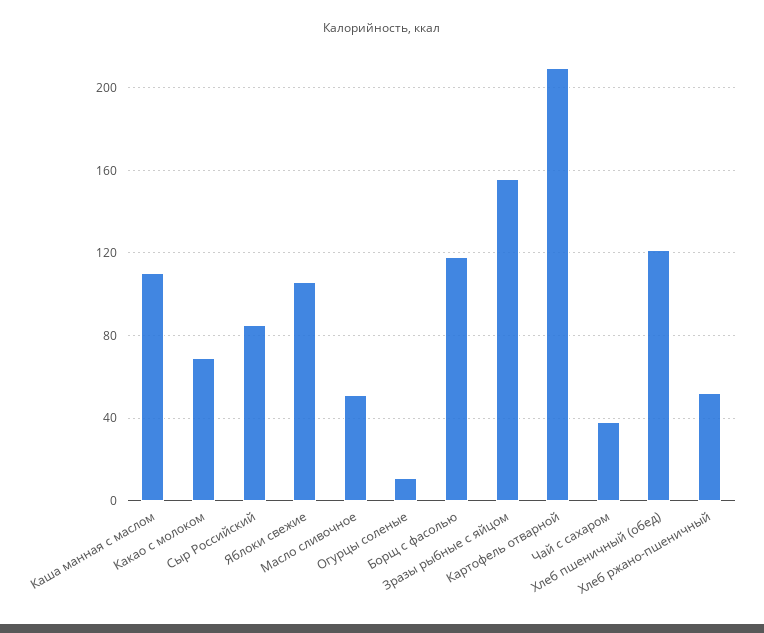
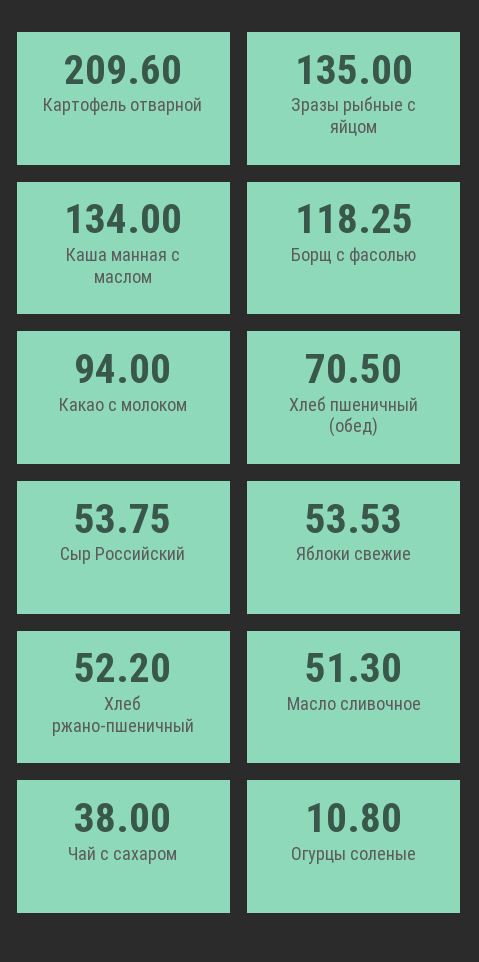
Каша манная с маслом: 110 -> 134
Какао с молоком: 70 -> 94
Сыр Российский: 85 -> 53.75
Яблоки свежие: 105 -> 53.53
Зразы рыбные с яйцом: 155 -> 135
Хлеб пшеничный (обед): 120 -> 70.5

